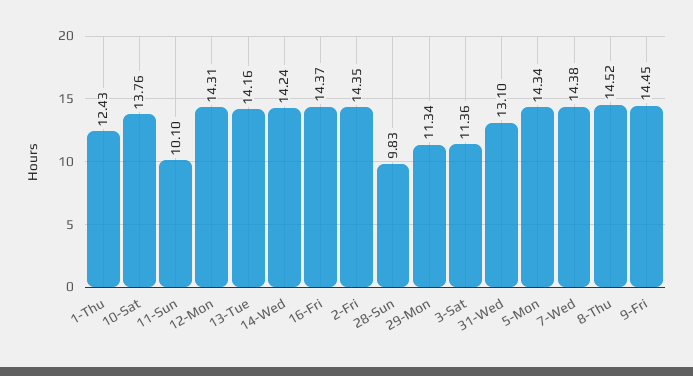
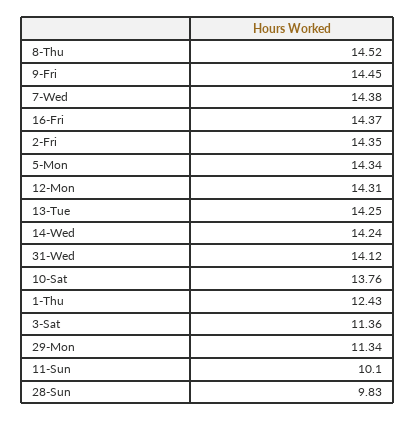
13-Tue: 14.16 -> 14.25
31-Wed: 13.1 -> 14.12

